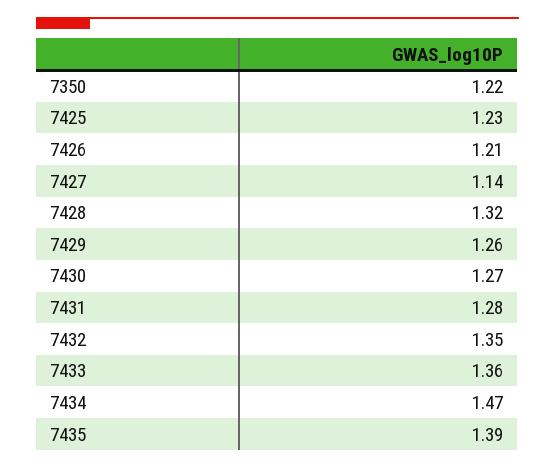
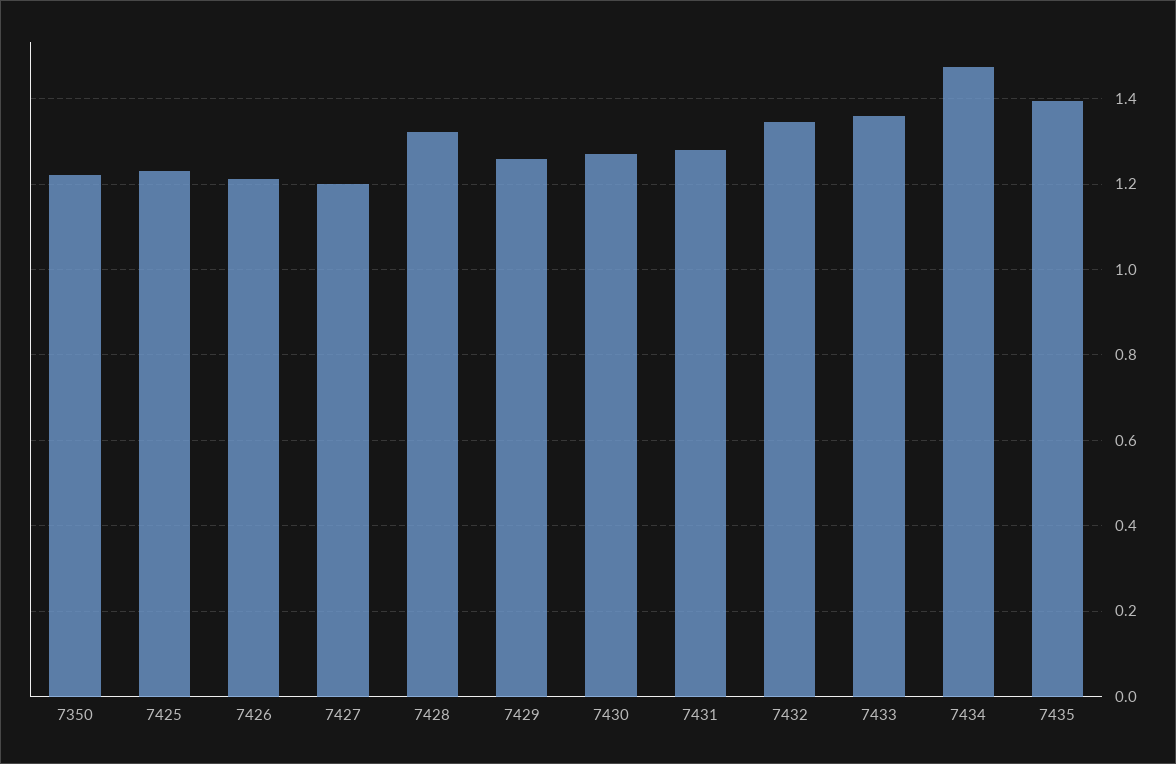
7427: 1.14 -> 1.2

